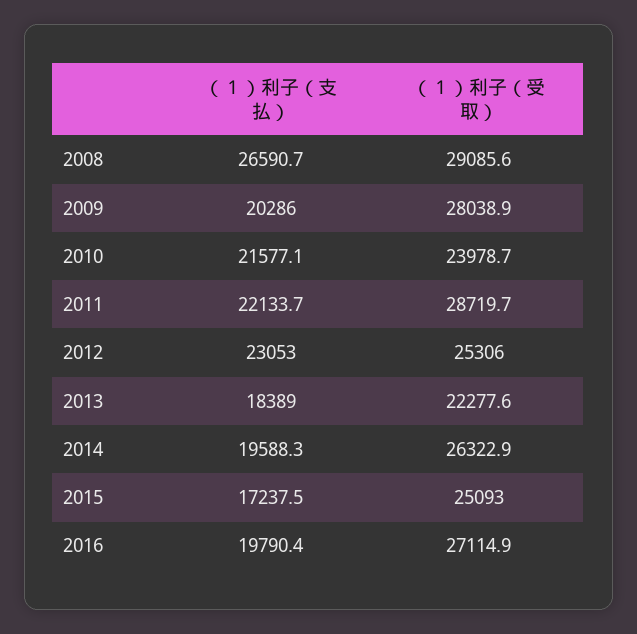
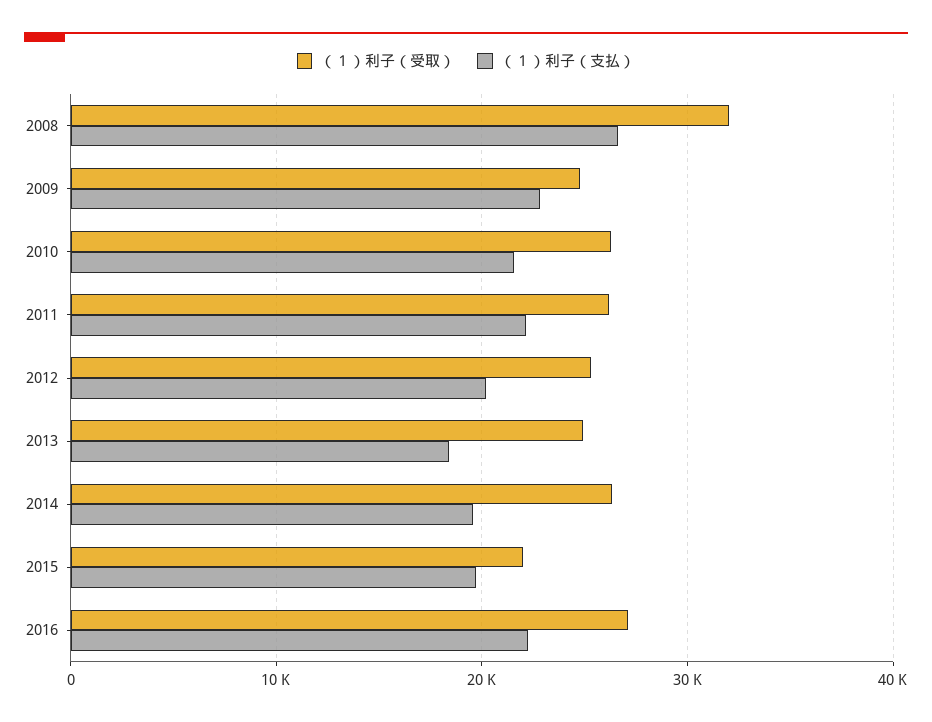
（１）利子（受取）, 2008: 29085.6 -> 32000
（１）利子（支払）, 2009: 20286 -> 23000
（１）利子（受取）, 2009: 28038.9 -> 25000
（１）利子（受取）, 2010: 23978.7 -> 26000
（１）利子（受取）, 2011: 28719.7 -> 26000
（１）利子（支払）, 2012: 23053 -> 20000
（１）利子（受取）, 2013: 22277.6 -> 25000
（１）利子（支払）, 2015: 17237.5 -> 20000
（１）利子（受取）, 2015: 25093 -> 22000
（１）利子（支払）, 2016: 19790.4 -> 22000

